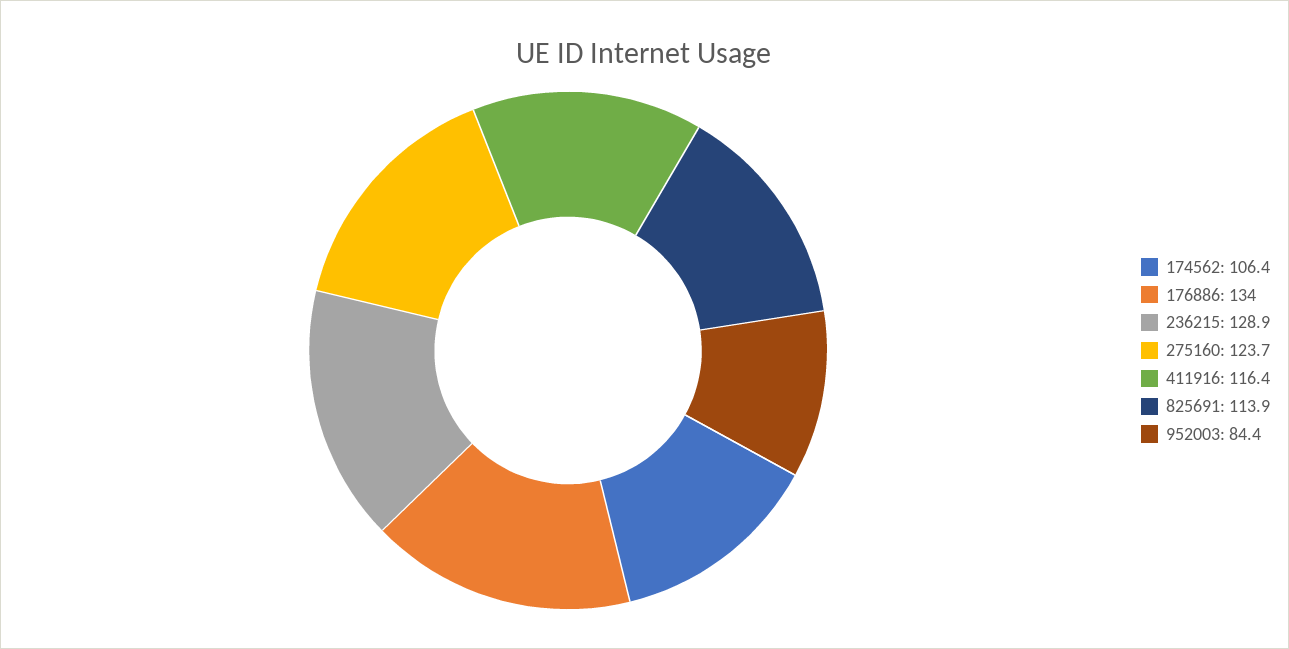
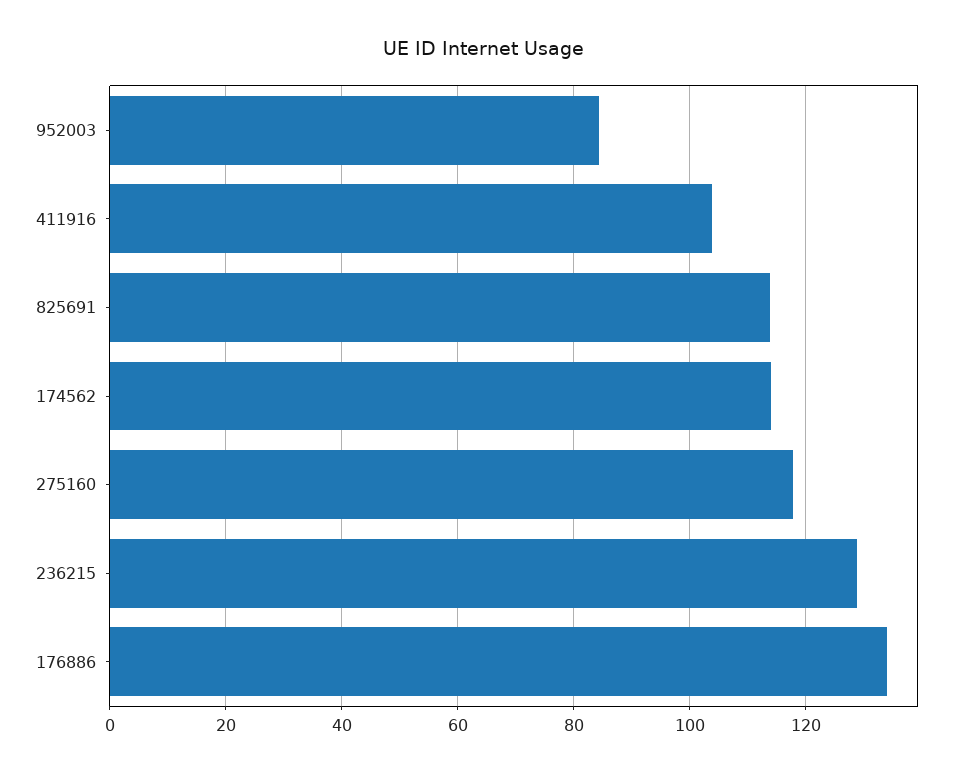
174562: 106.4 -> 114
275160: 123.7 -> 118
411916: 116.4 -> 104

